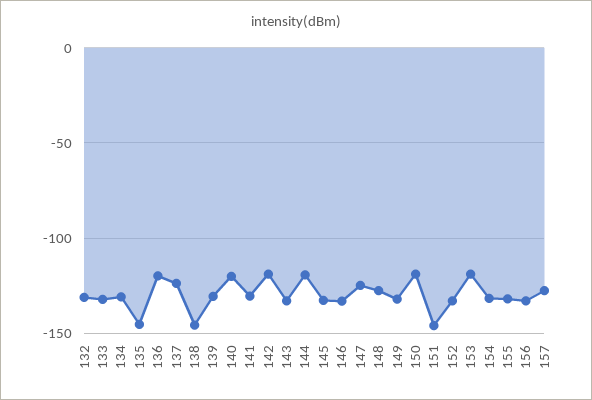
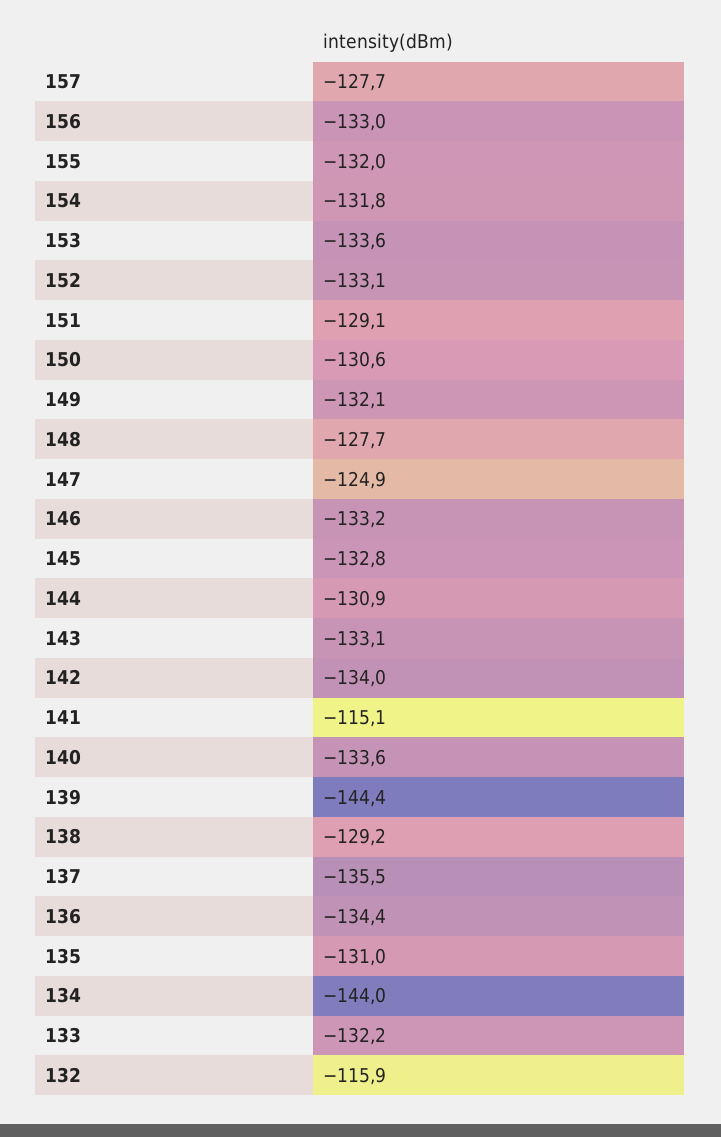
132: -130 -> -115.9
134: -130 -> -144
135: -145 -> -131
136: -120 -> -134.4
137: -125 -> -135.5
138: -145 -> -129.2
139: -130 -> -144.4
140: -120 -> -133.6
141: -130 -> -115.1
142: -120 -> -134
144: -120 -> -130.9
150: -120 -> -130.6
151: -145 -> -129.1
153: -120 -> -133.6

